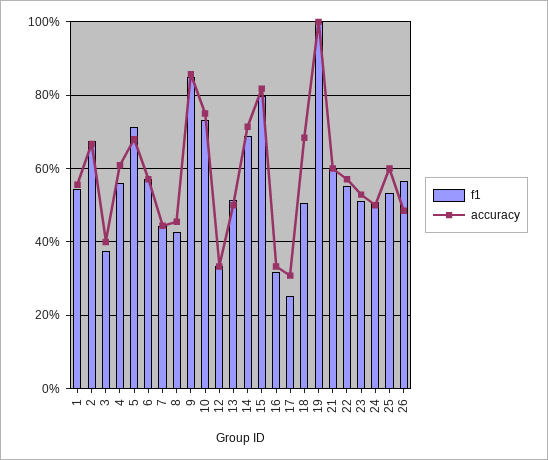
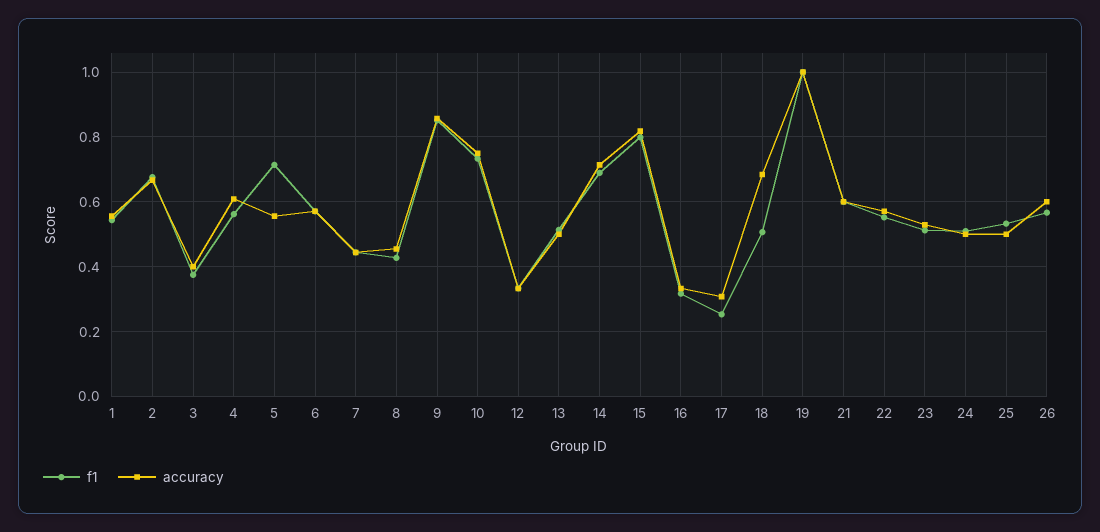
accuracy, 5: 0.68 -> 0.56
accuracy, 25: 0.6 -> 0.5
accuracy, 26: 0.48 -> 0.6

